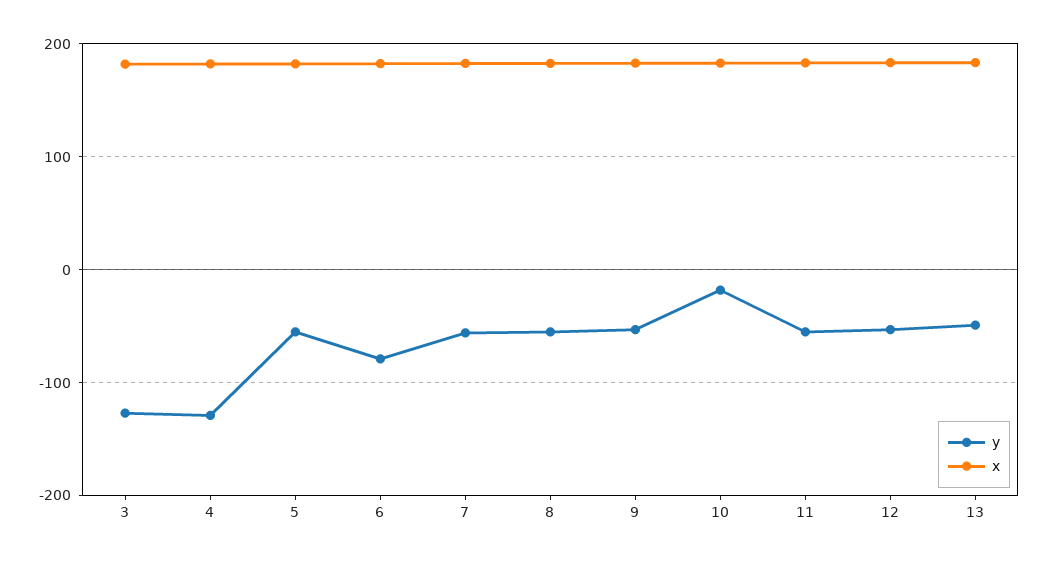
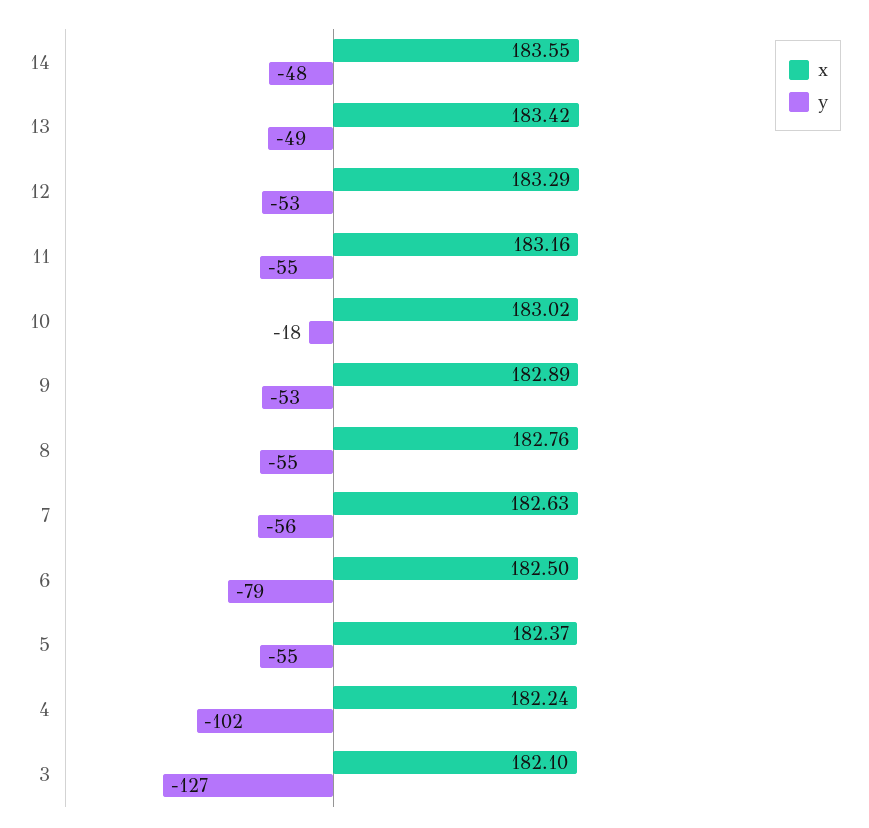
y, 4: -130 -> -102
x, 14: none -> 183.55
y, 14: none -> -48

